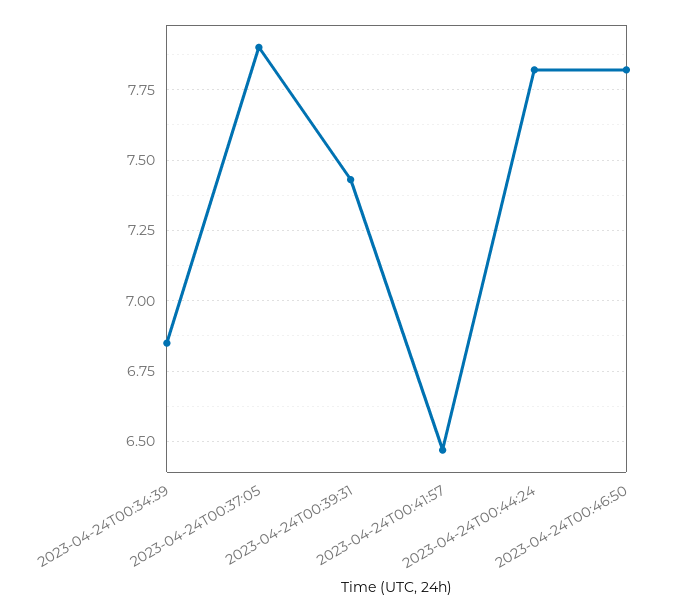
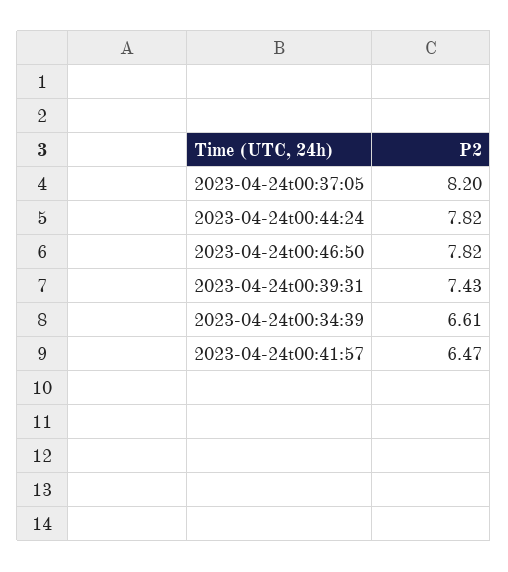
2023-04-24T00:34:39: 6.85 -> 6.61
2023-04-24T00:37:05: 7.9 -> 8.2

